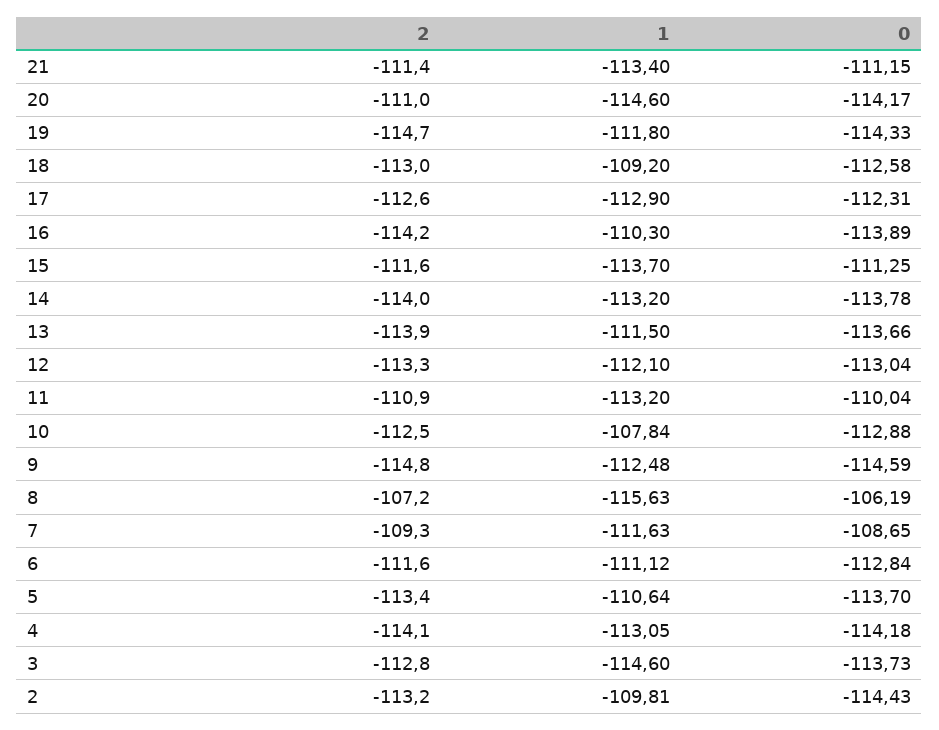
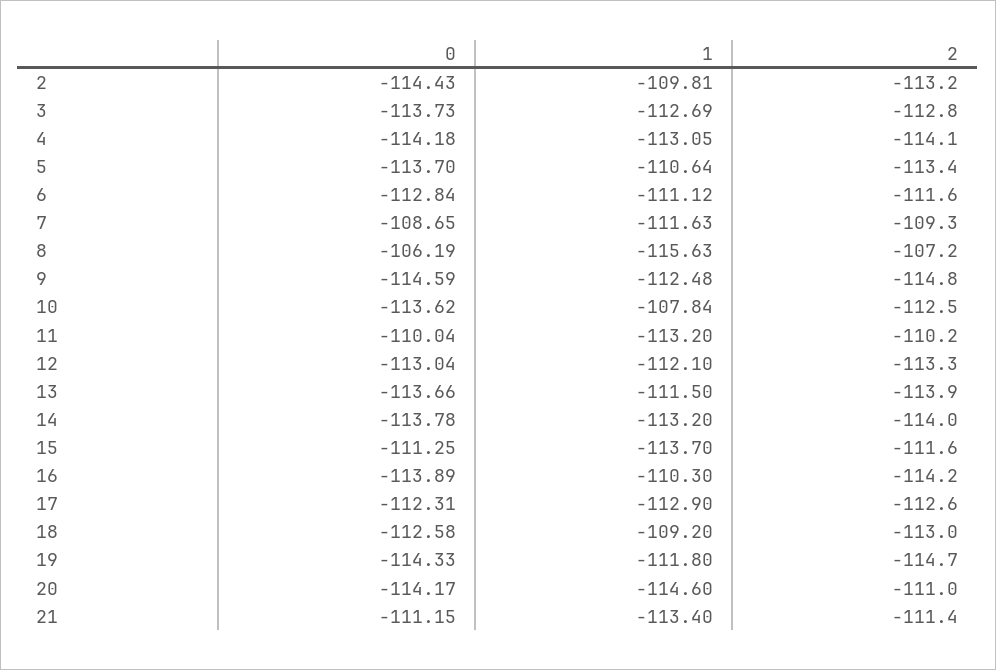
2, 11: -110.9 -> -110.2
0, 10: -112.88 -> -113.62
1, 3: -114.6 -> -112.69

